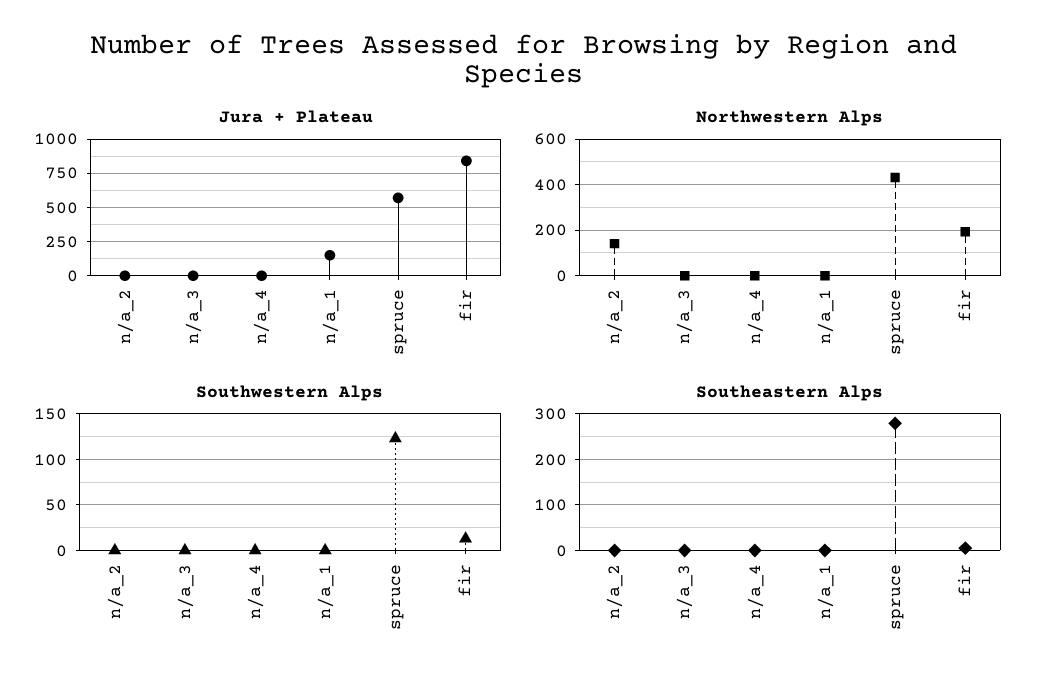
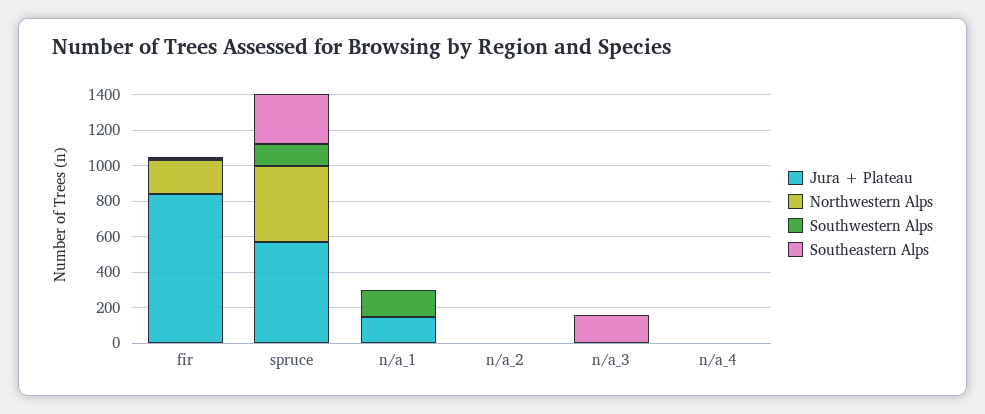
Northwestern Alps, n/a_2: 150 -> 0
Southwestern Alps, n/a_1: 0 -> 150
Southeastern Alps, n/a_3: 0 -> 150

